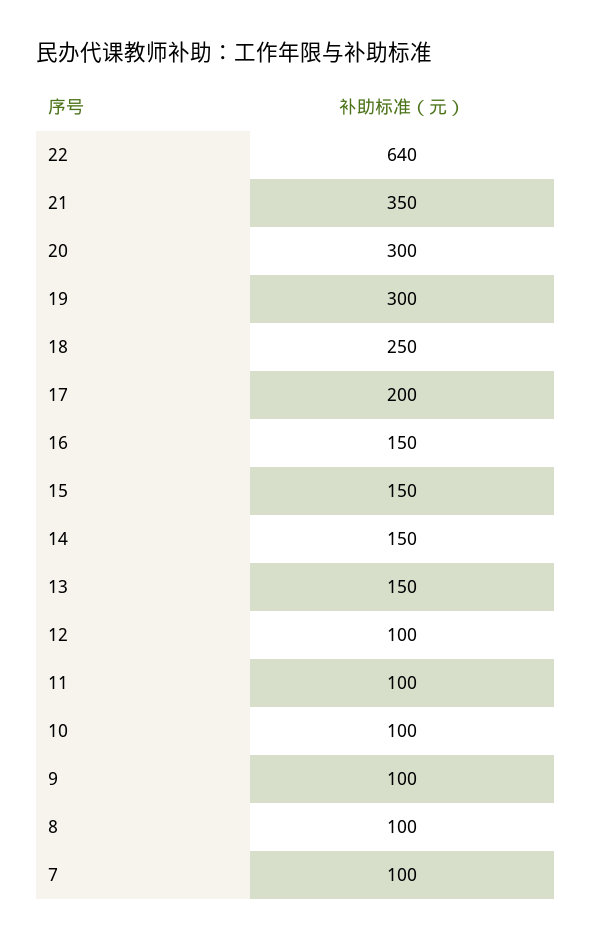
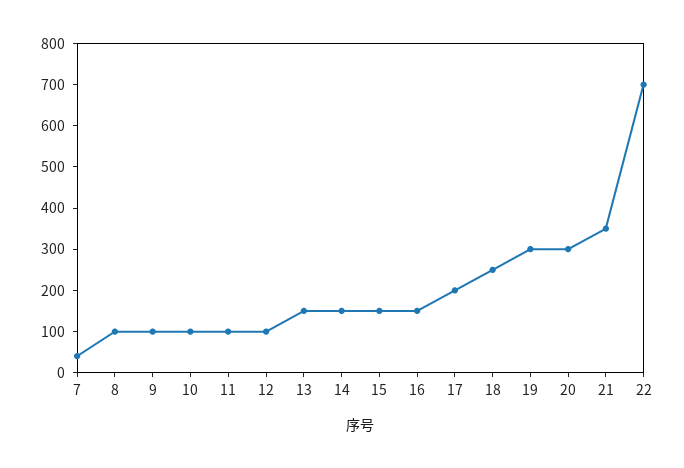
22: 640 -> 700
7: 100 -> 40

